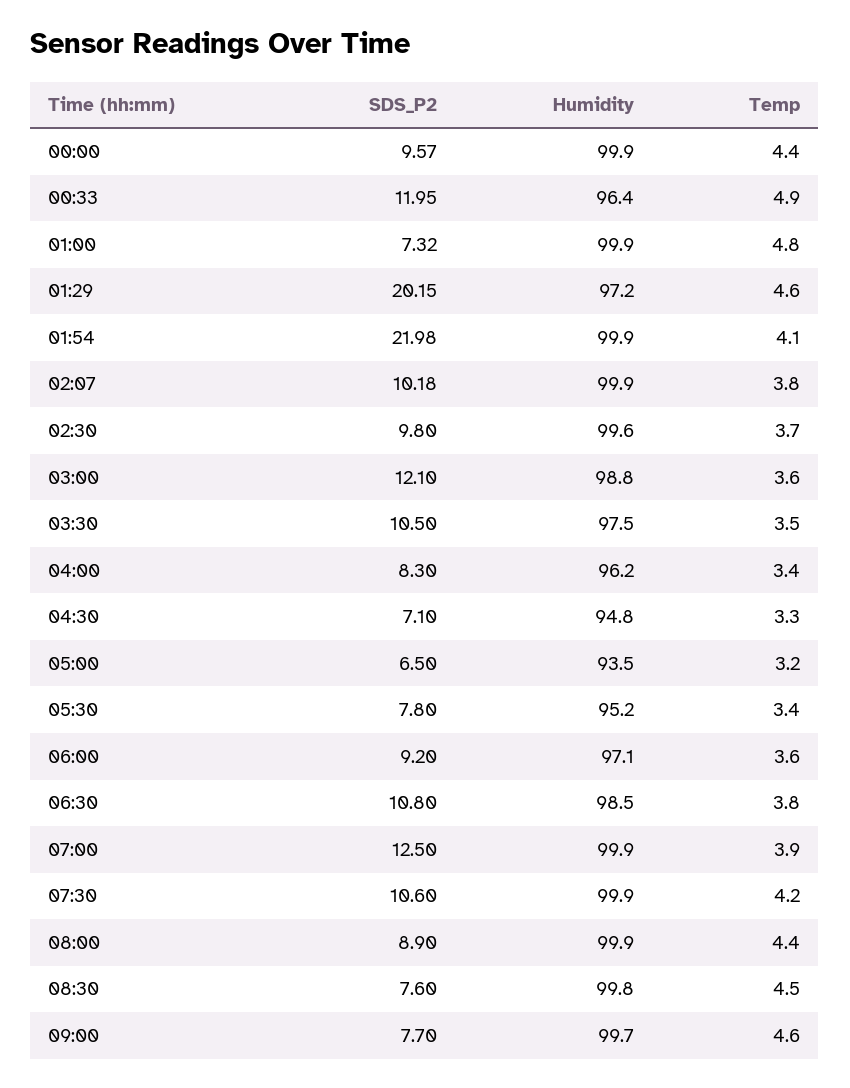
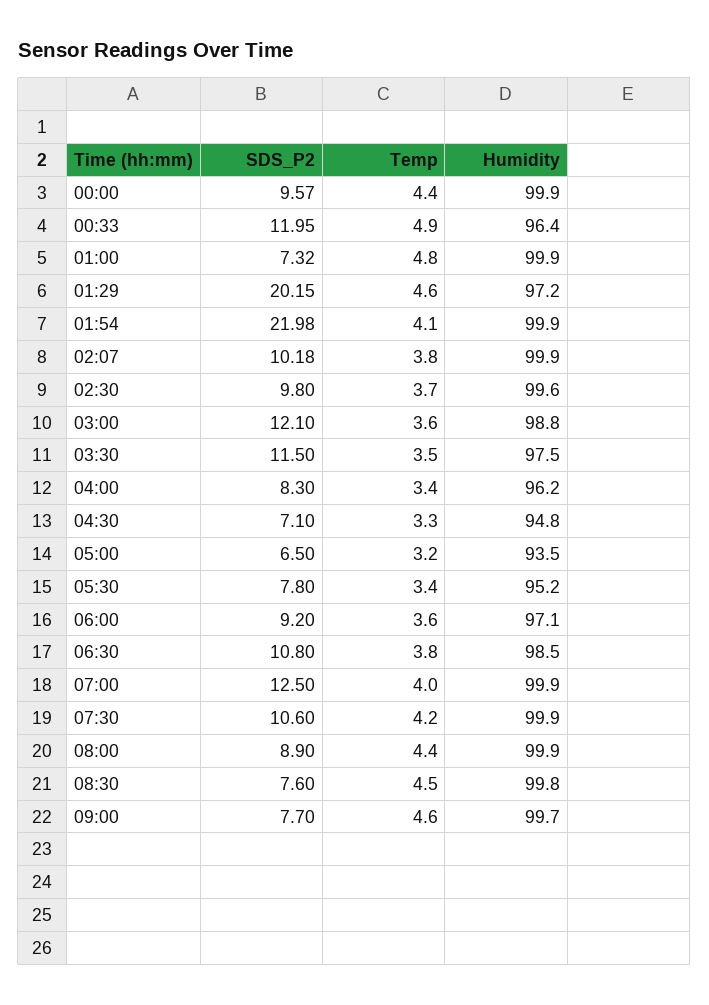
SDS_P2, 03:30: 10.5 -> 11.5
Temp, 07:00: 3.9 -> 4

